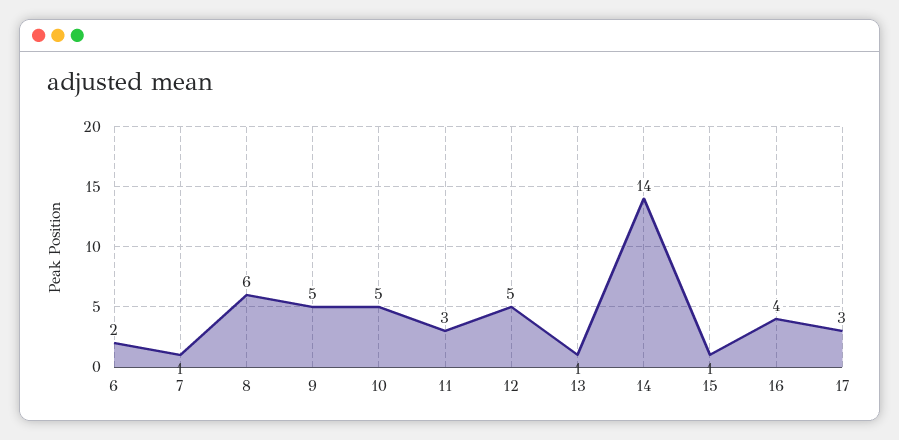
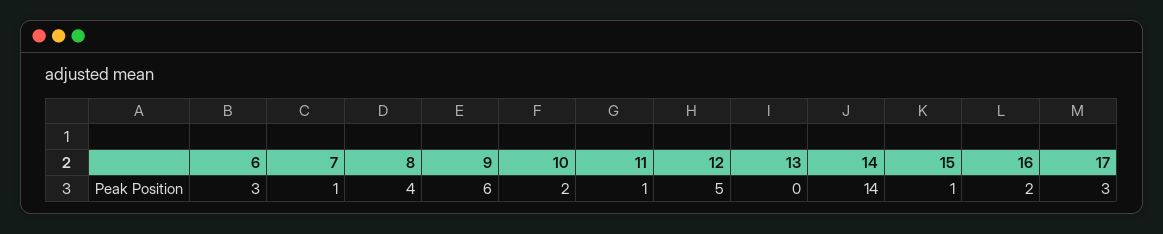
6: 2 -> 3
8: 6 -> 4
9: 5 -> 6
10: 5 -> 2
11: 3 -> 1
13: 1 -> 0
16: 4 -> 2

